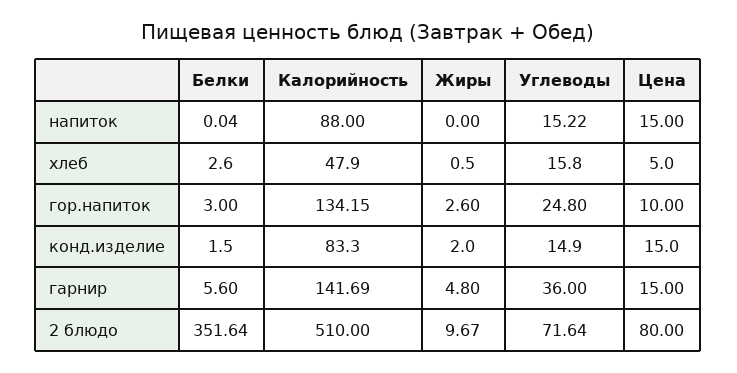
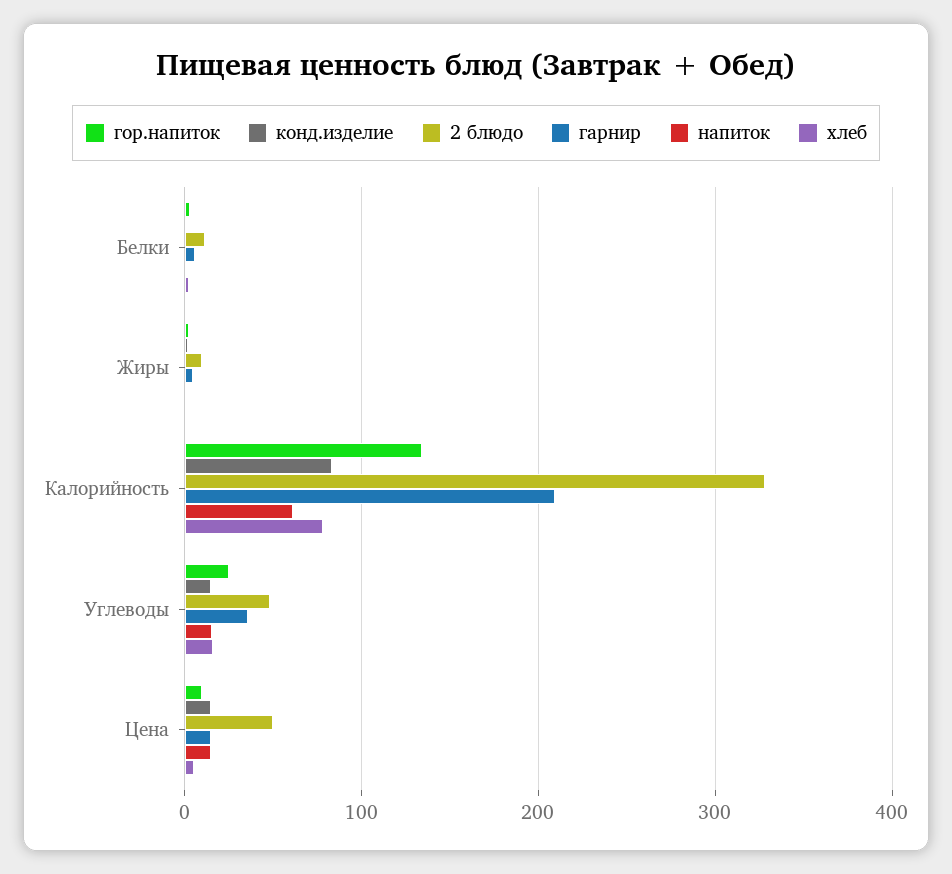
напиток, Калорийность: 88 -> 60
хлеб, Калорийность: 47.9 -> 80
гарнир, Калорийность: 141.69 -> 210
2 блюдо, Белки: 351.64 -> 10
2 блюдо, Калорийность: 510 -> 330
2 блюдо, Углеводы: 71.64 -> 50
2 блюдо, Цена: 80 -> 50

